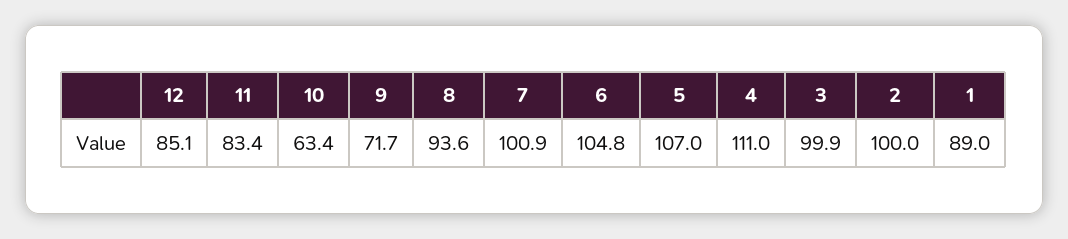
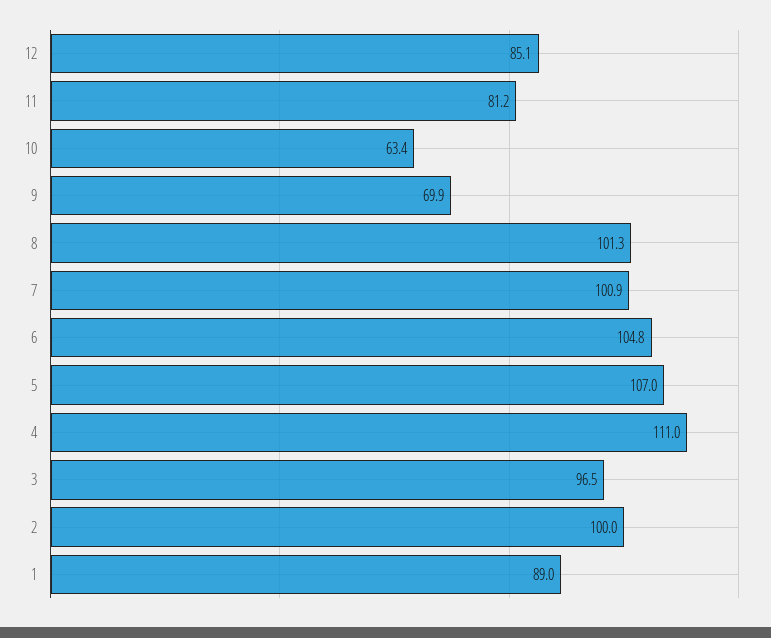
11: 83.4 -> 81.2
9: 71.7 -> 69.9
8: 93.6 -> 101.3
3: 99.9 -> 96.5

